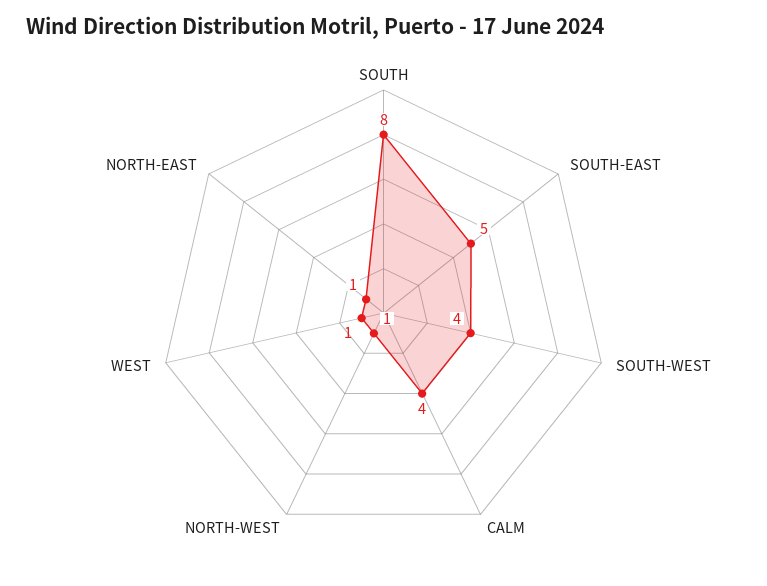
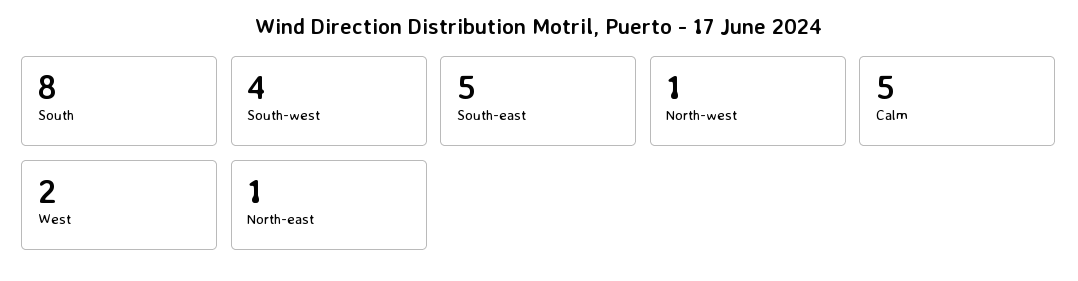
CALM: 4 -> 5
WEST: 1 -> 2

